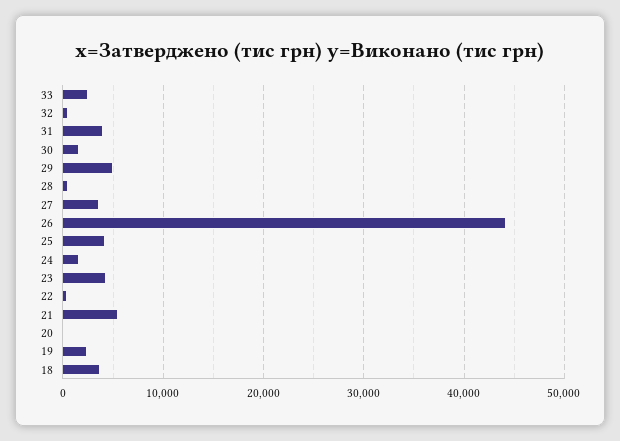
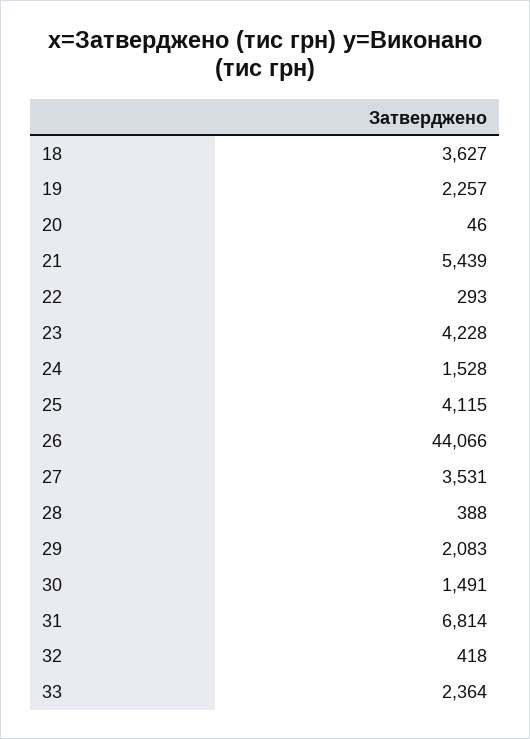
31: 4000 -> 6814
29: 5000 -> 2083

